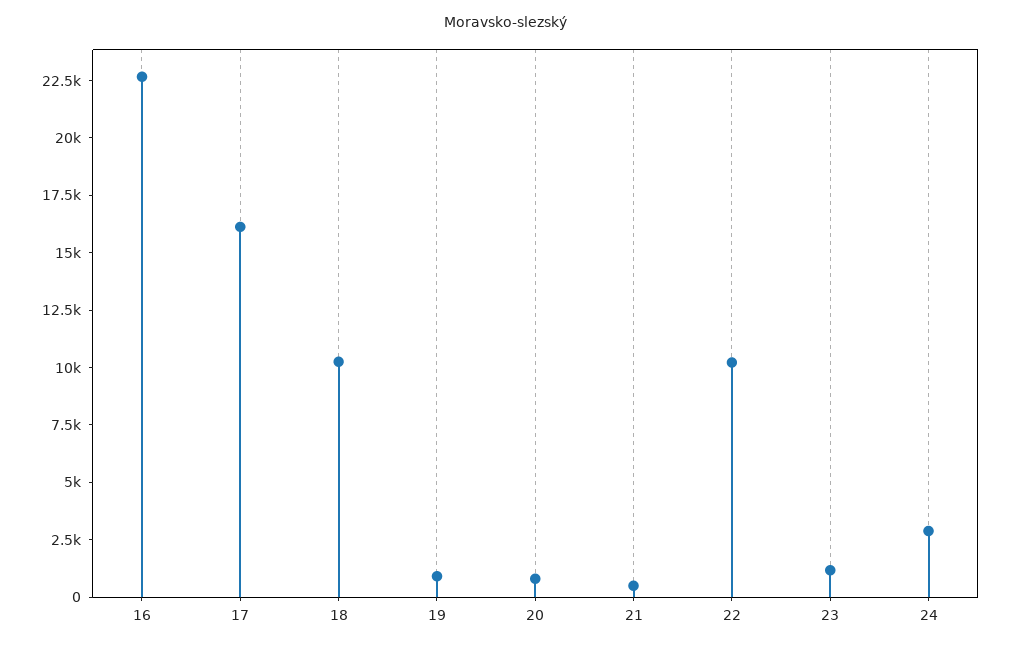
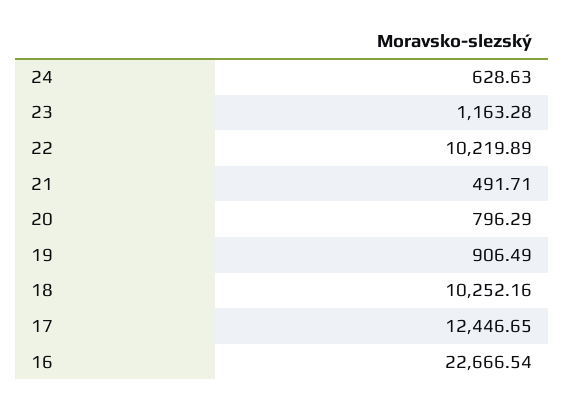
17: 16000 -> 12446.65
24: 3000 -> 628.63

